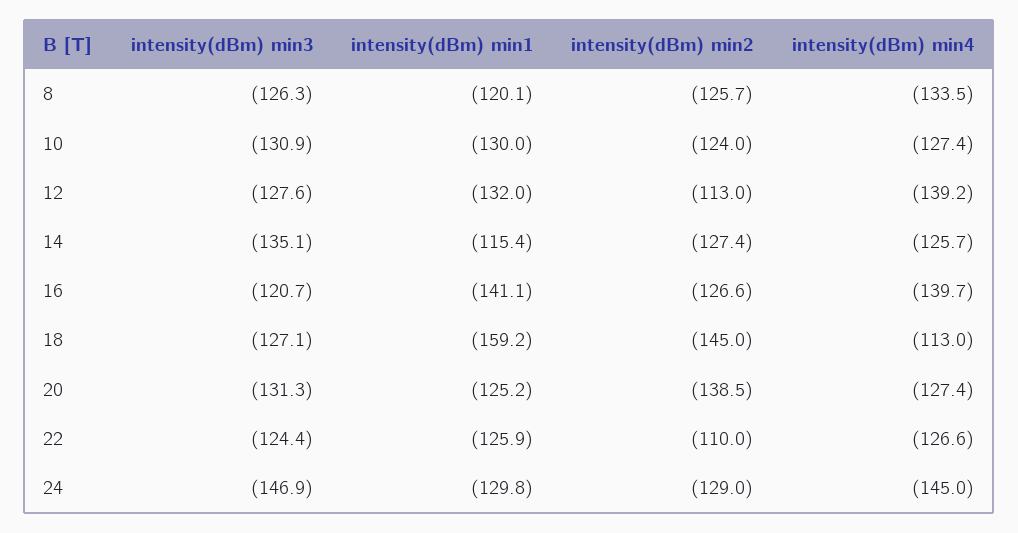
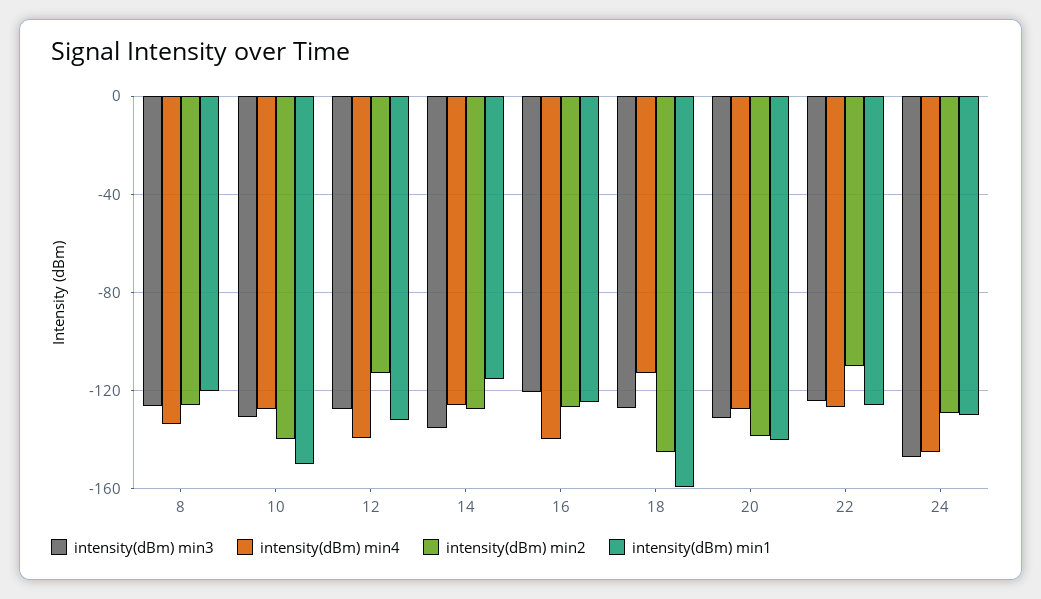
intensity(dBm) min1, 10: -130 -> -150
intensity(dBm) min2, 10: -124 -> -140
intensity(dBm) min1, 16: -141.1 -> -125
intensity(dBm) min1, 20: -125.2 -> -140

